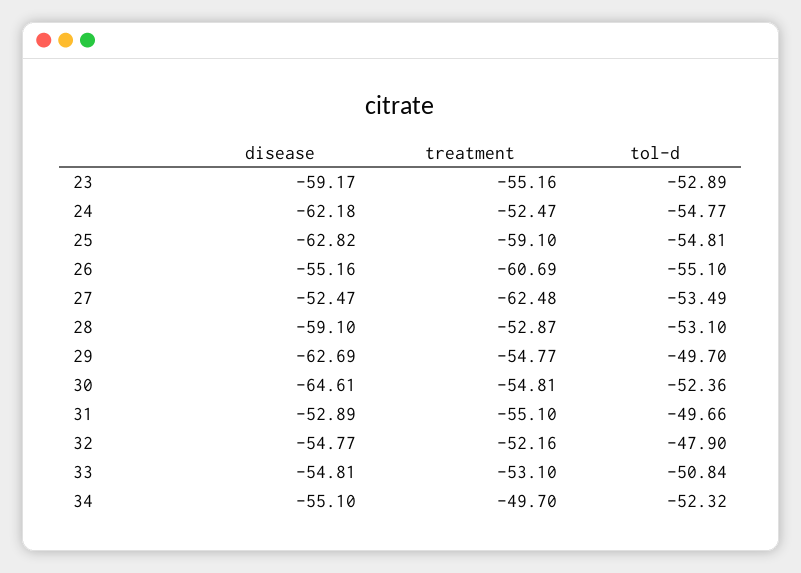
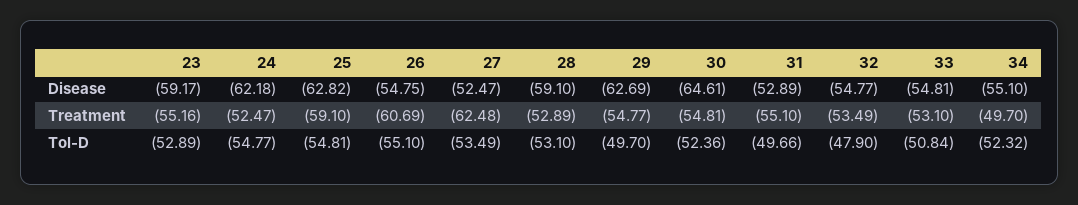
disease, 26: -55.16 -> -54.75
treatment, 28: -52.87 -> -52.89
treatment, 32: -52.16 -> -53.49

